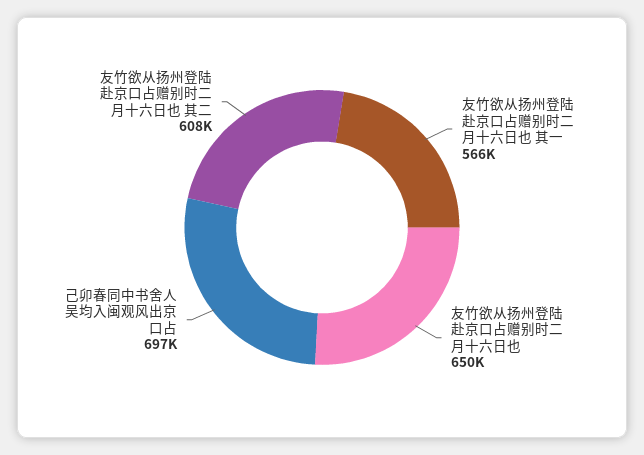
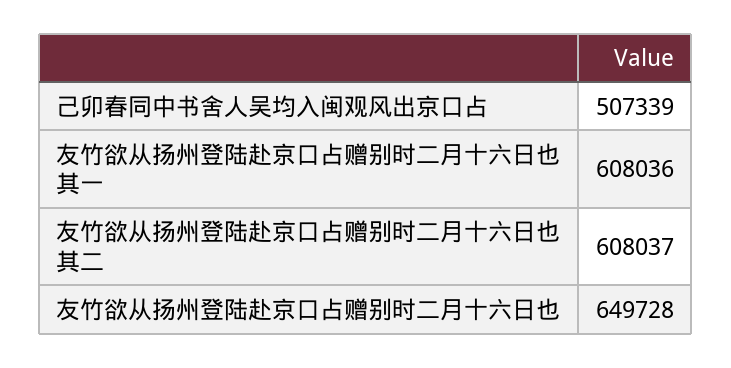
友竹欲从扬州登陆赴京口占赠别时二月十六日也 其一: 566000 -> 608036
己卯春同中书舍人吴均入闽观风出京口占: 697000 -> 507339

